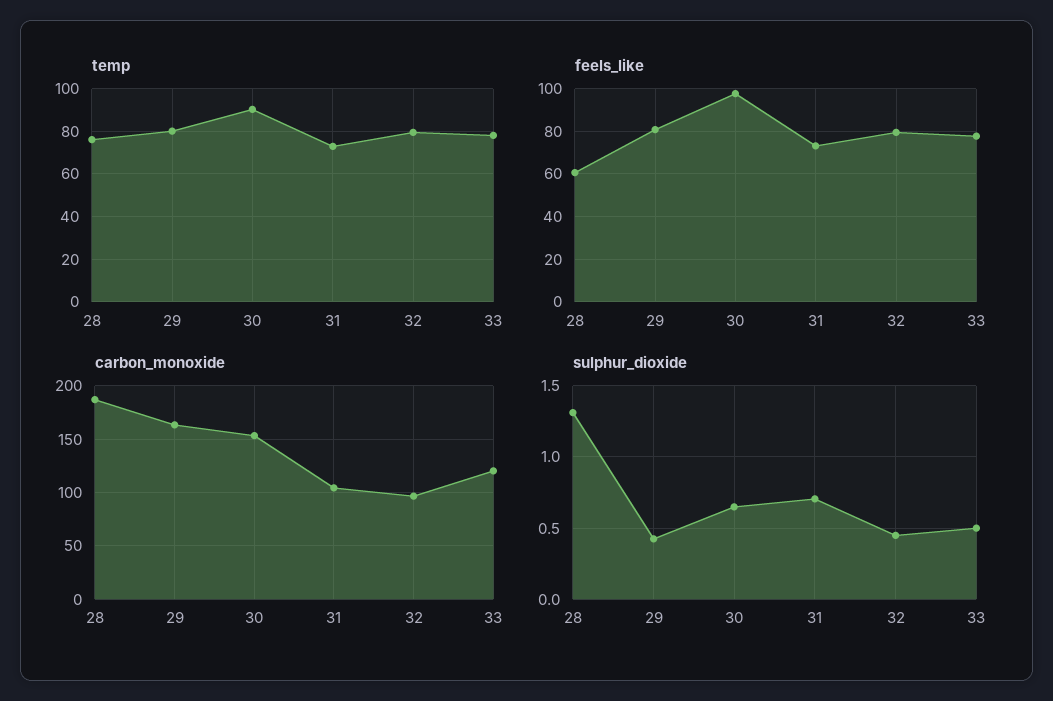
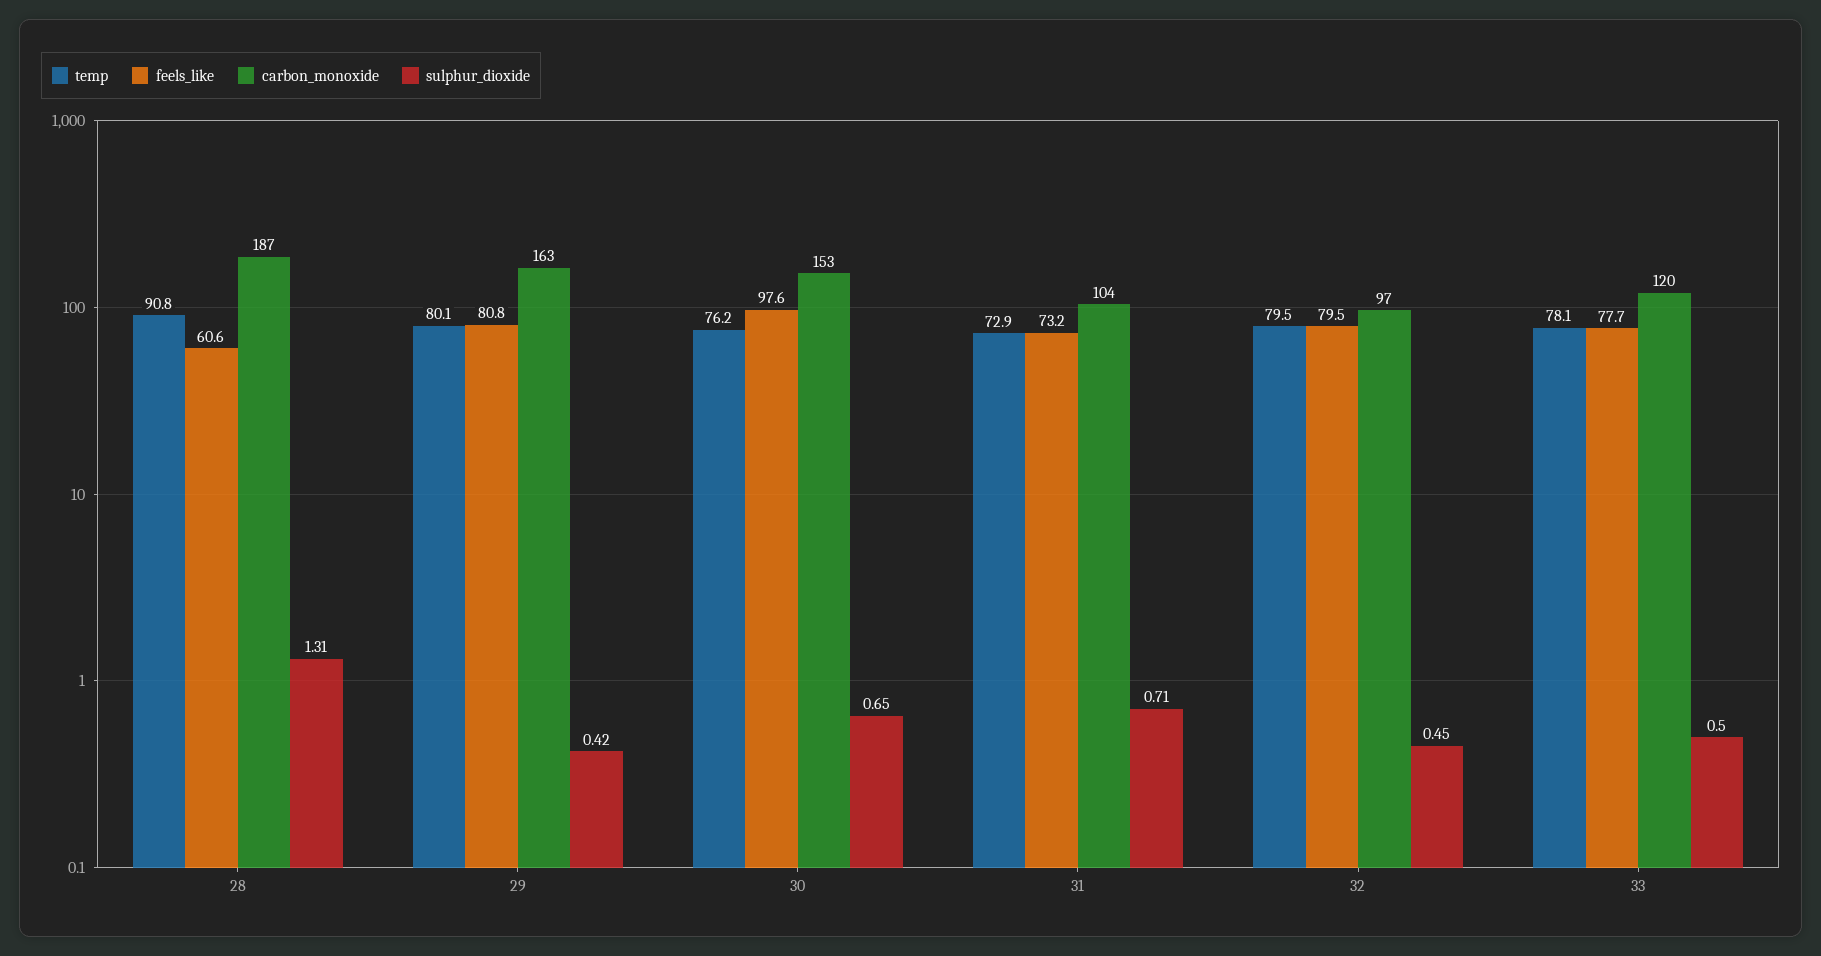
temp, 28: 75 -> 90.8
temp, 30: 90 -> 76.2

